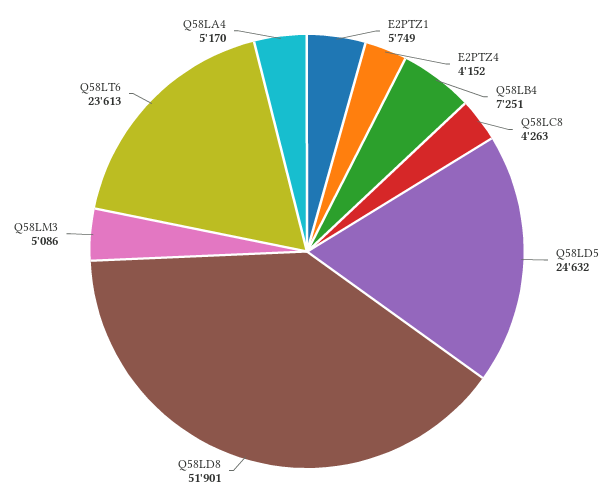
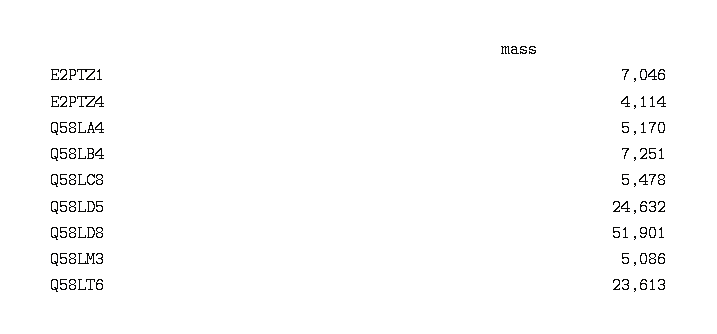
E2PTZ1: 5749 -> 7046
E2PTZ4: 4152 -> 4114
Q58LC8: 4263 -> 5478

